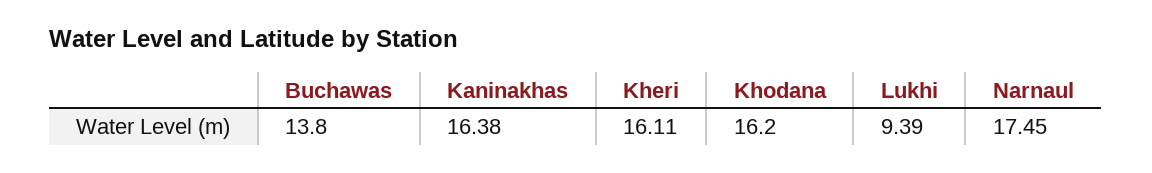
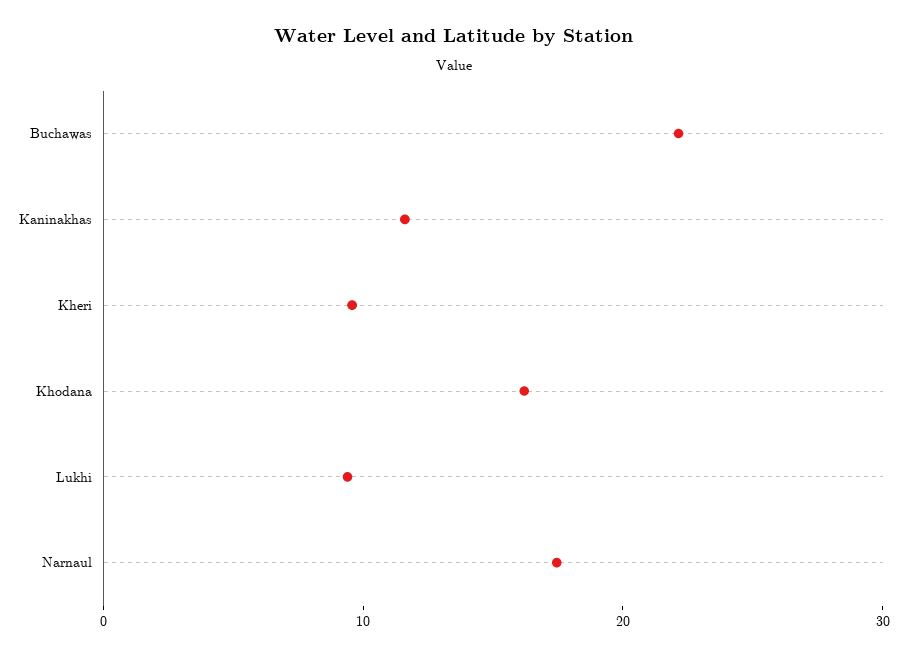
Buchawas: 13.8 -> 22
Kaninakhas: 16.38 -> 12
Kheri: 16.11 -> 10

